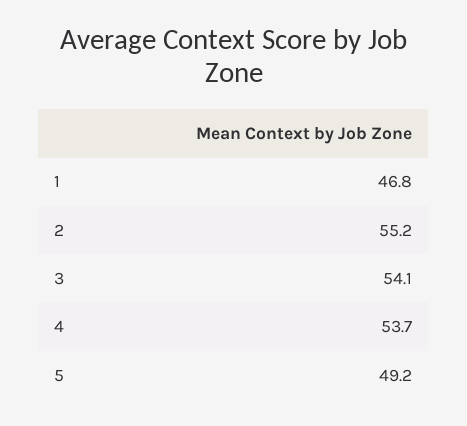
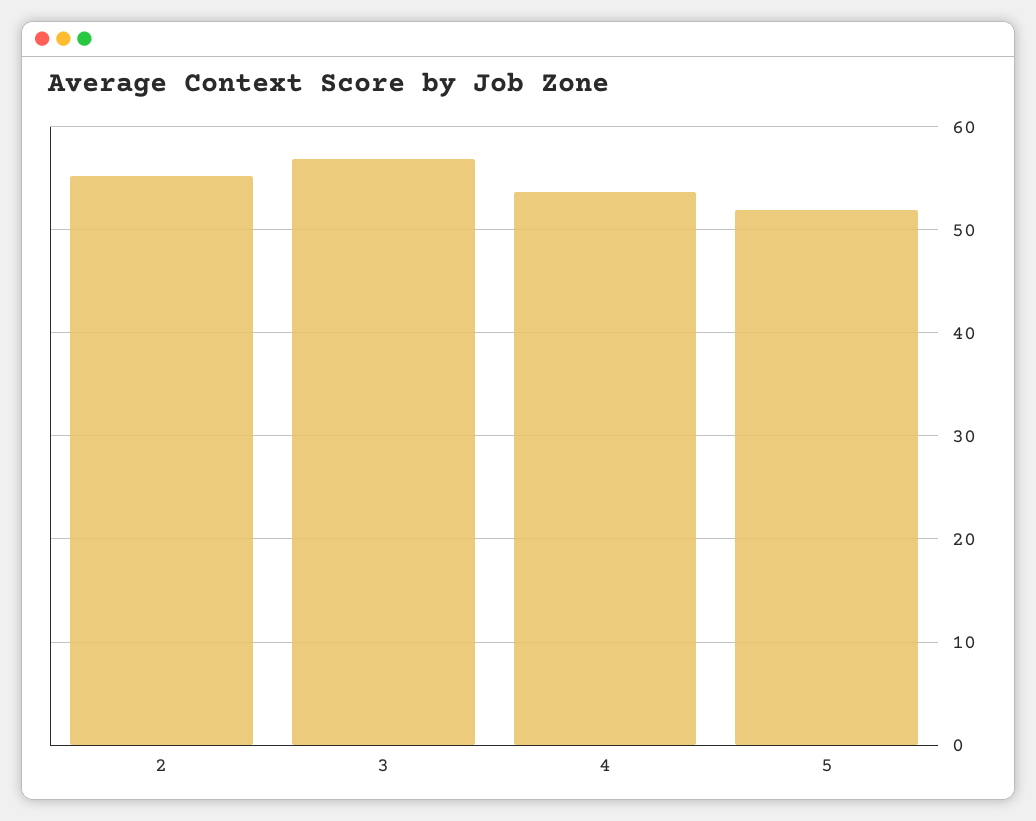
1: 46.8 -> none
3: 54.1 -> 57
5: 49.2 -> 52

